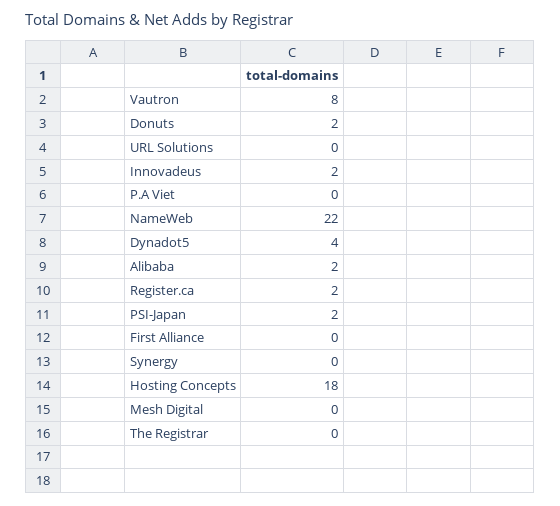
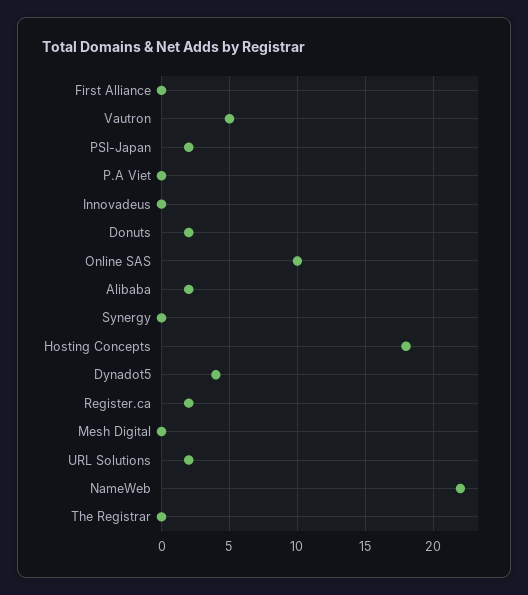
Vautron: 8 -> 5
URL Solutions: 0 -> 2
Innovadeus: 2 -> 0
Online SAS: none -> 10

